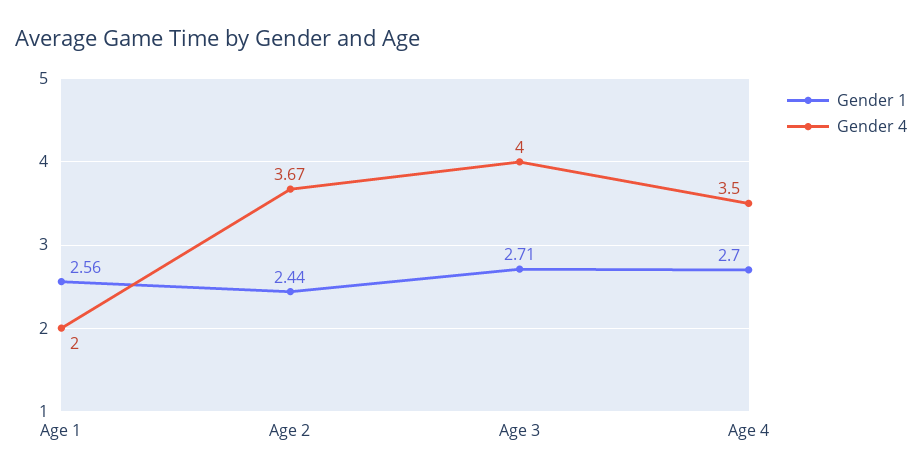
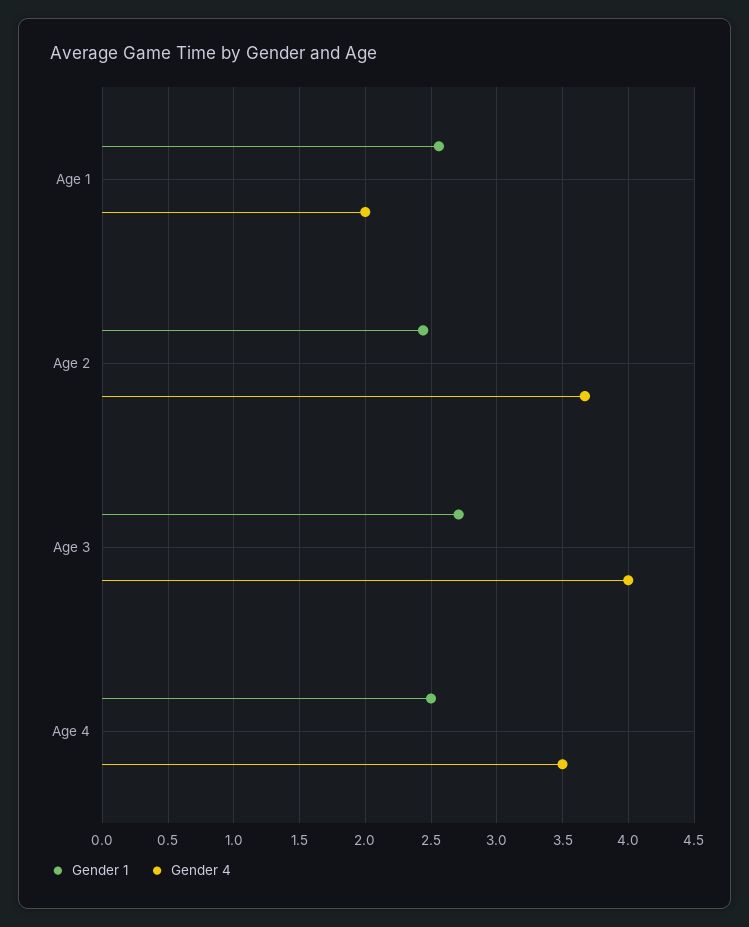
Gender 1, Age 4: 2.7 -> 2.5

